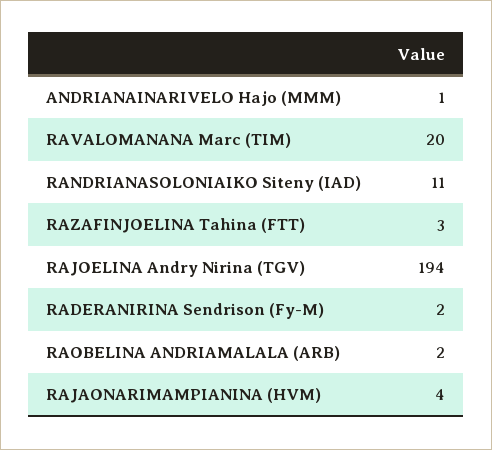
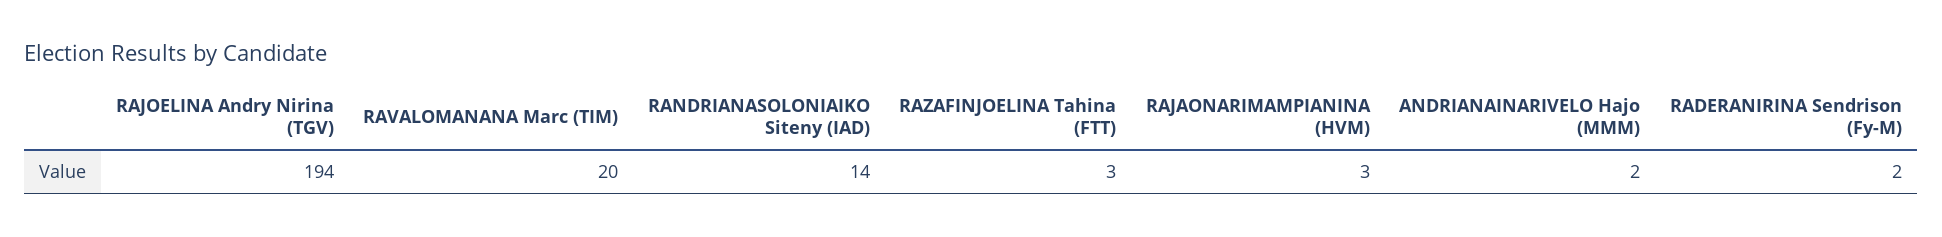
ANDRIANAINARIVELO Hajo (MMM): 1 -> 2
RANDRIANASOLONIAIKO Siteny (IAD): 11 -> 14
RAOBELINA ANDRIAMALALA (ARB): 2 -> none
RAJAONARIMAMPIANINA (HVM): 4 -> 3

